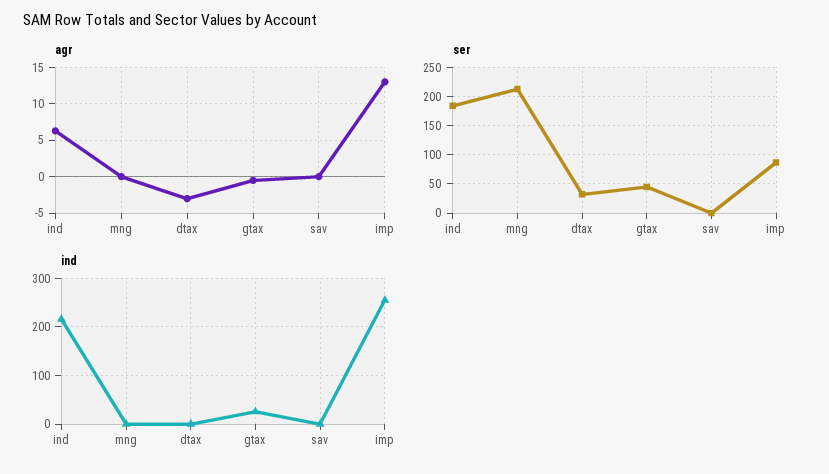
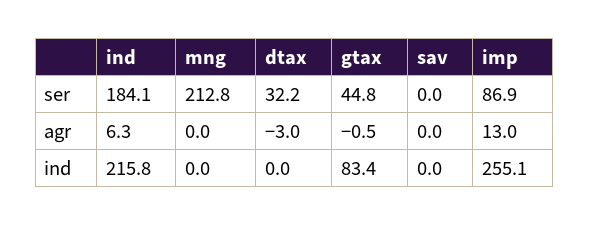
ind, gtax: 20 -> 83.4

